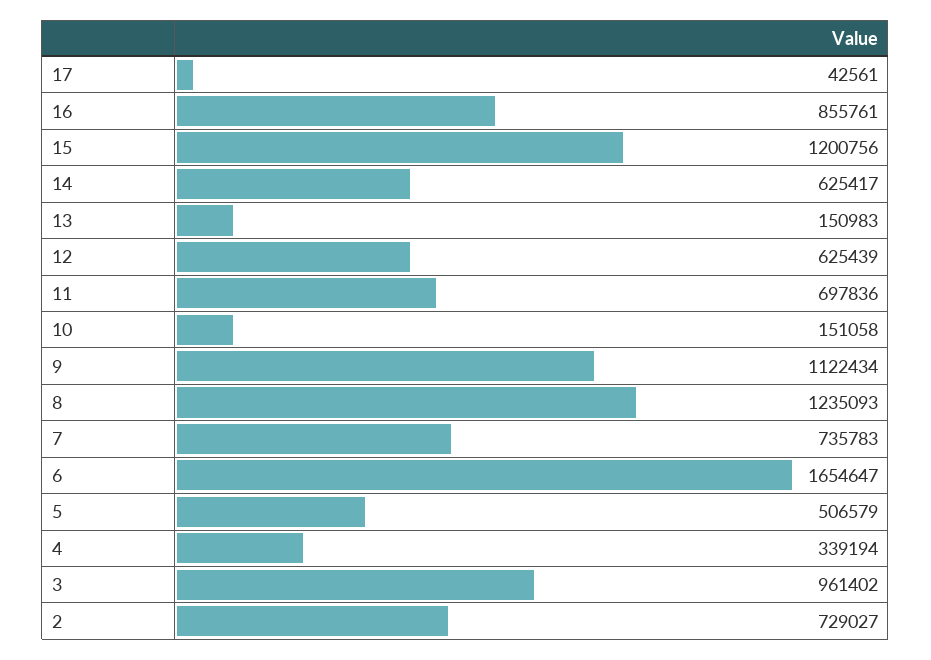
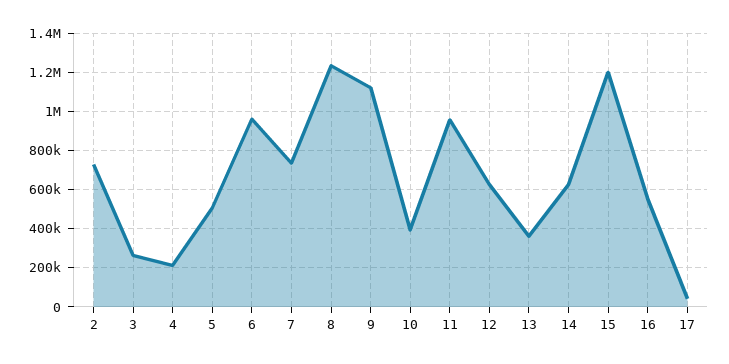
16: 855761 -> 550000
13: 150983 -> 350000
11: 697836 -> 950000
10: 151058 -> 400000
6: 1654647 -> 950000
4: 339194 -> 200000
3: 961402 -> 250000

